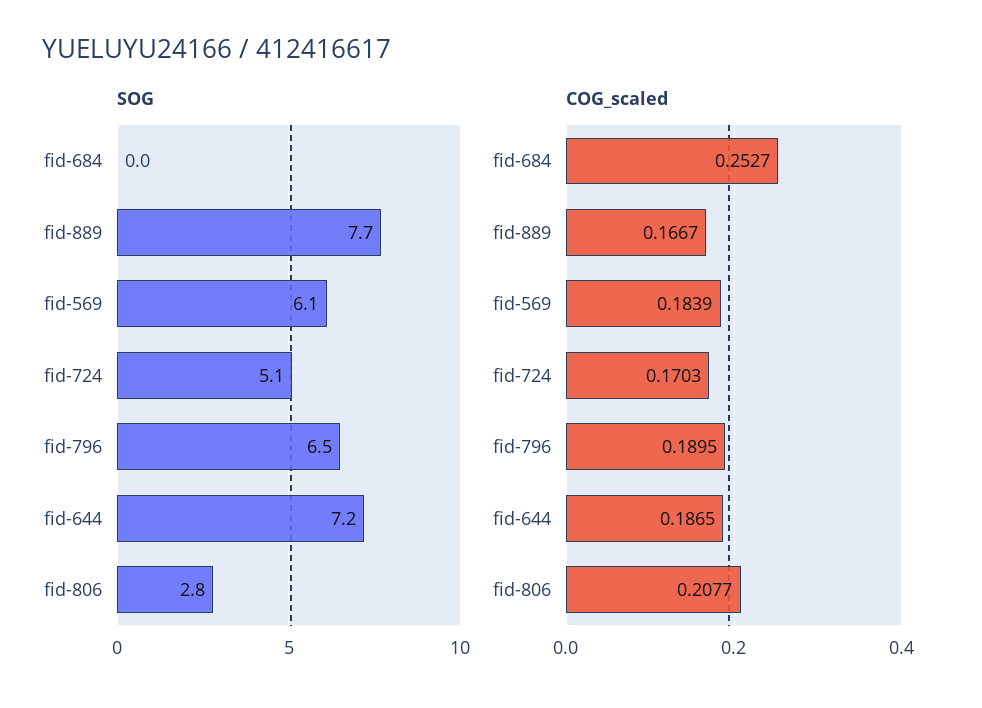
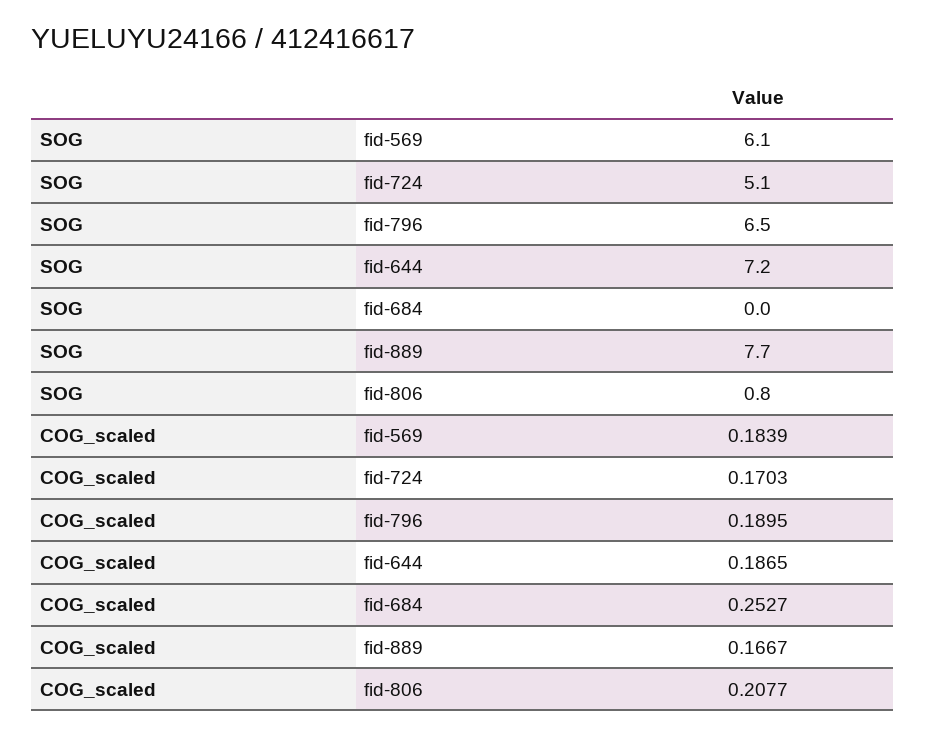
SOG, fid-806: 2.8 -> 0.8

